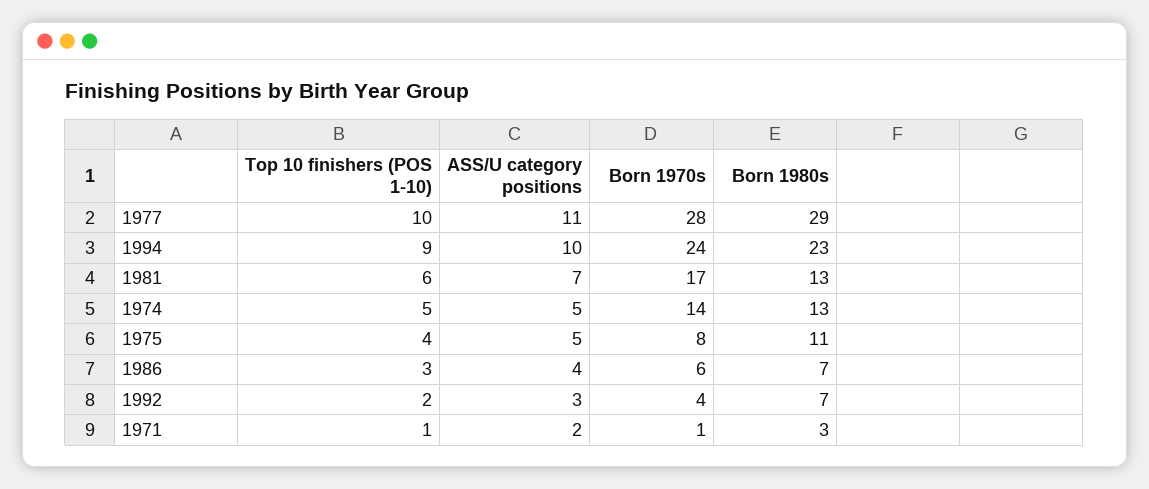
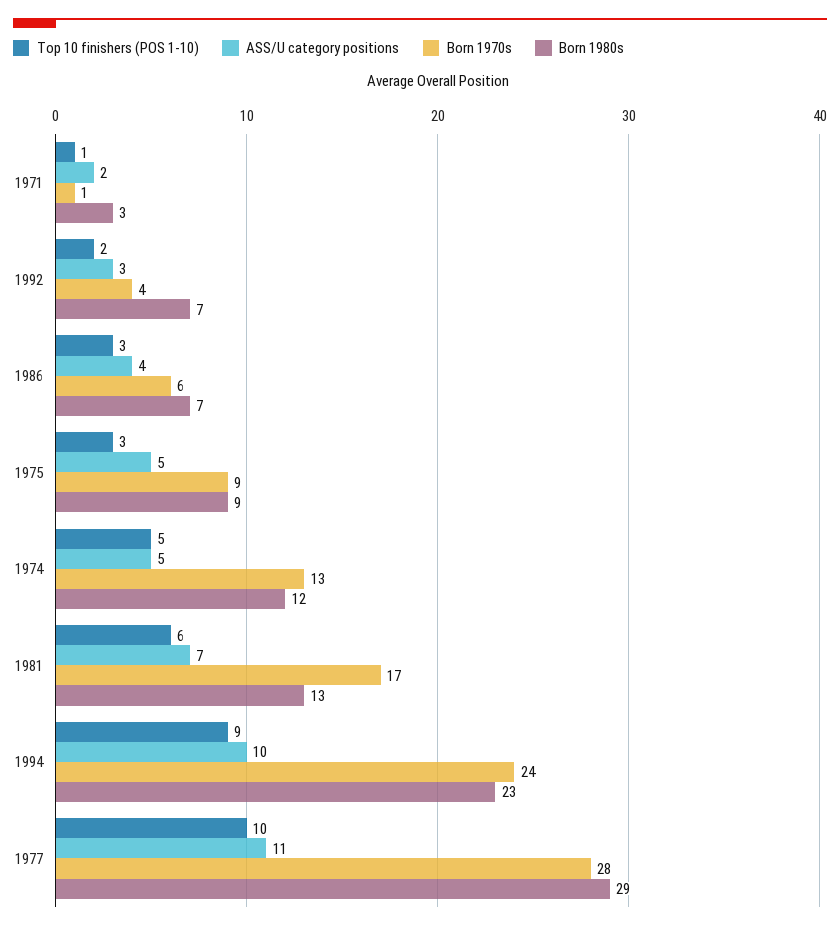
Born 1970s, 1974: 14 -> 13
Born 1980s, 1974: 13 -> 12
Top 10 finishers (POS 1-10), 1975: 4 -> 3
Born 1970s, 1975: 8 -> 9
Born 1980s, 1975: 11 -> 9

